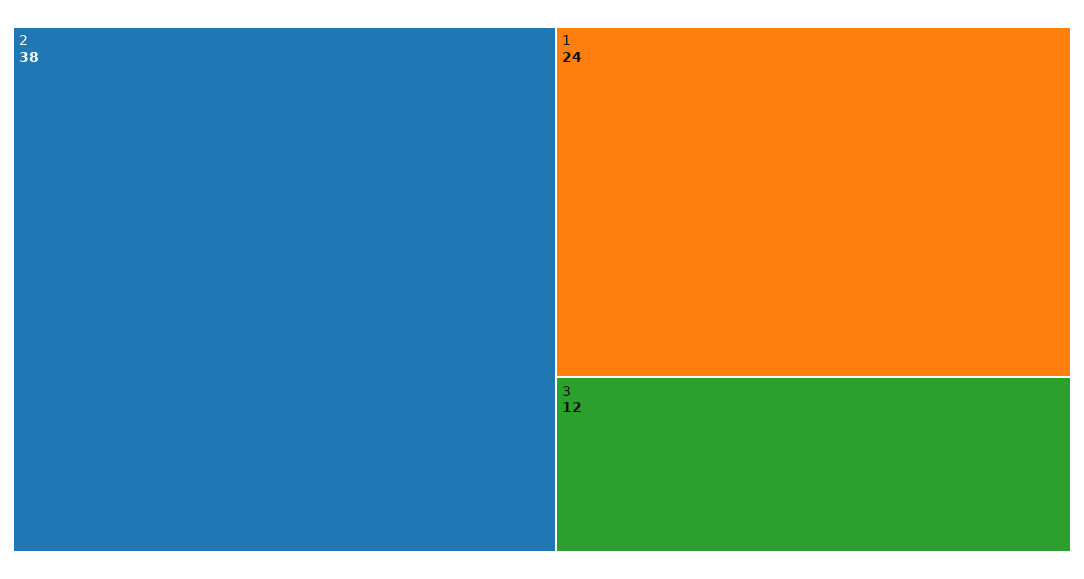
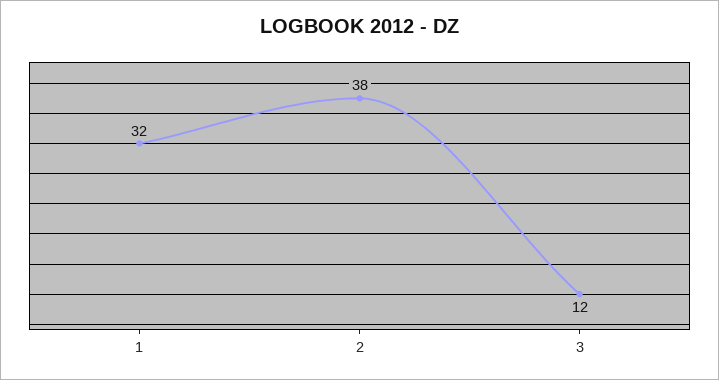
1: 24 -> 32

